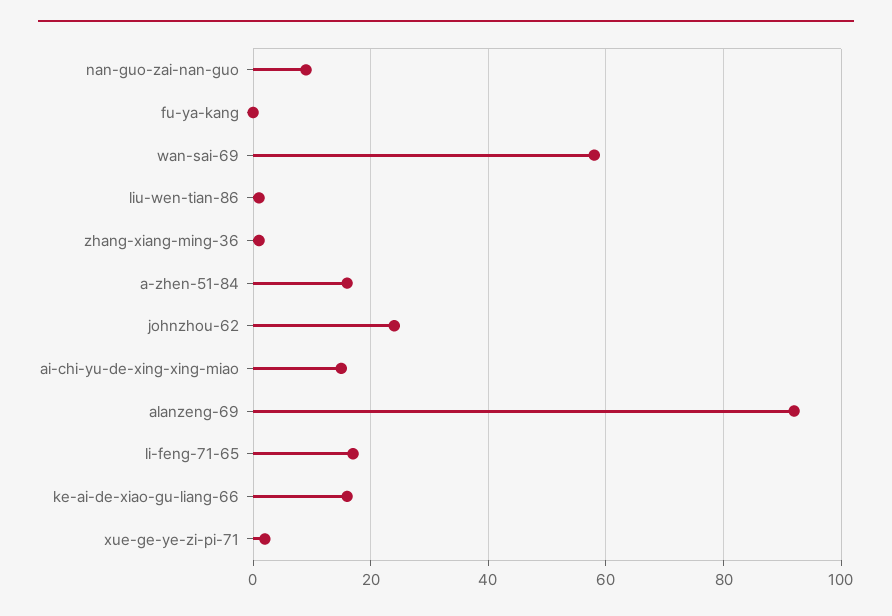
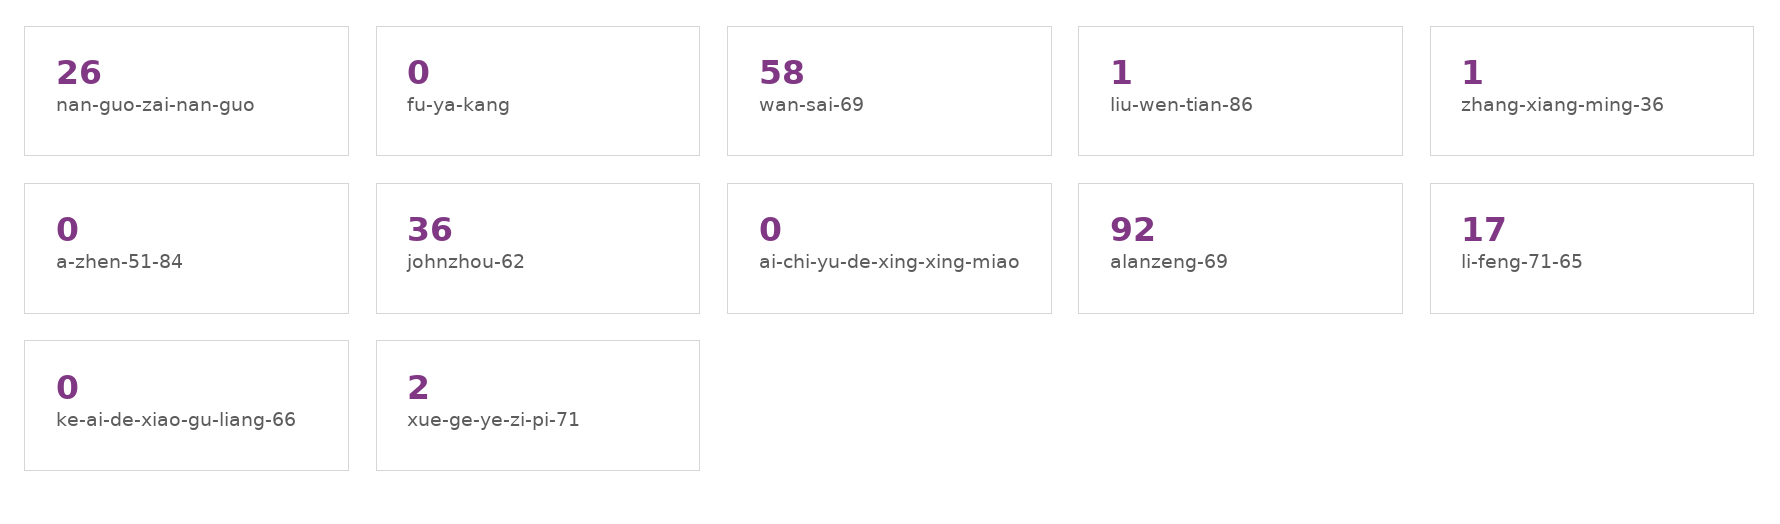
nan-guo-zai-nan-guo: 10 -> 26
a-zhen-51-84: 15 -> 0
johnzhou-62: 25 -> 36
ai-chi-yu-de-xing-xing-miao: 15 -> 0
ke-ai-de-xiao-gu-liang-66: 15 -> 0

